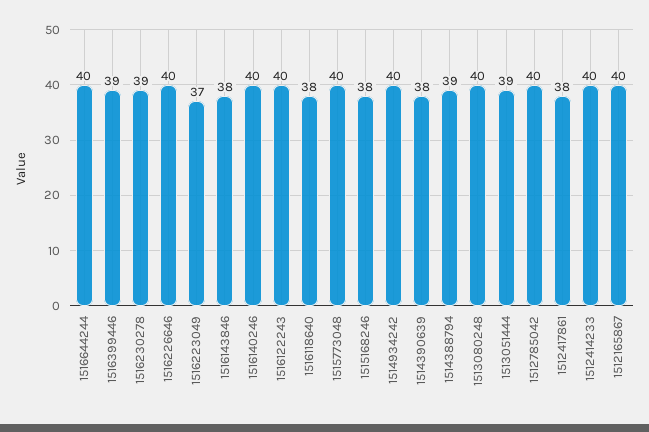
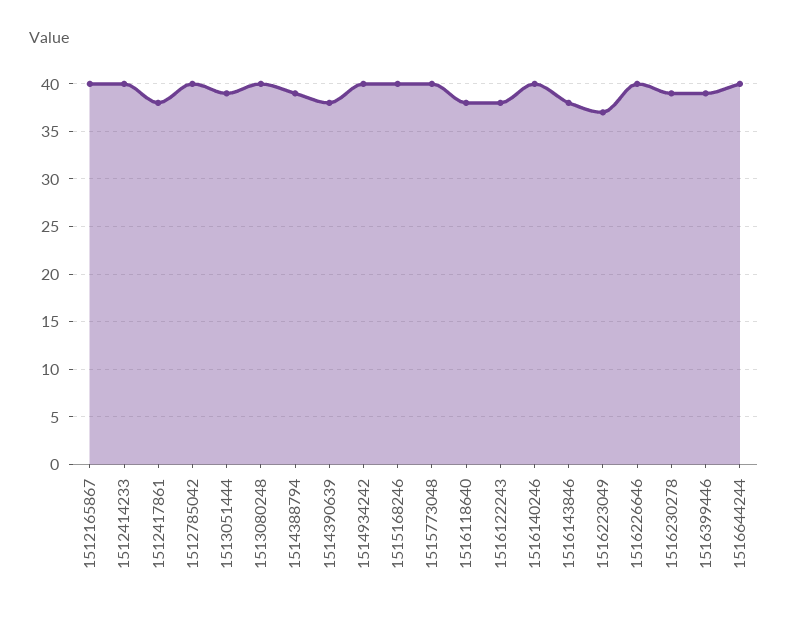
1516122243: 40 -> 38
1515168246: 38 -> 40

